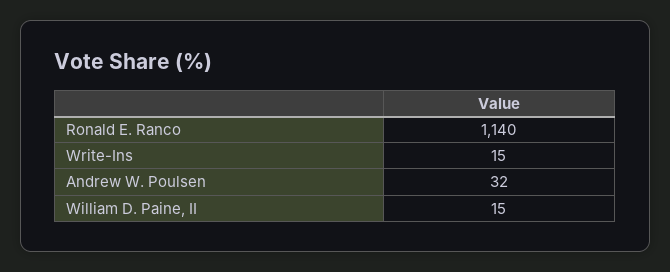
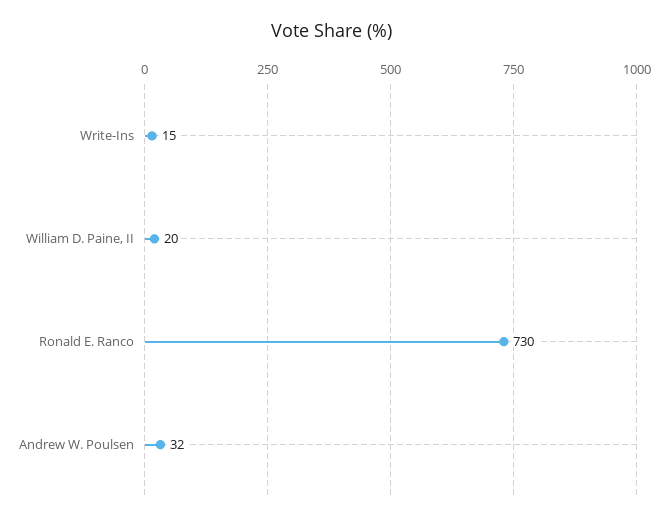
Ronald E. Ranco: 1140 -> 730
William D. Paine, II: 15 -> 20

